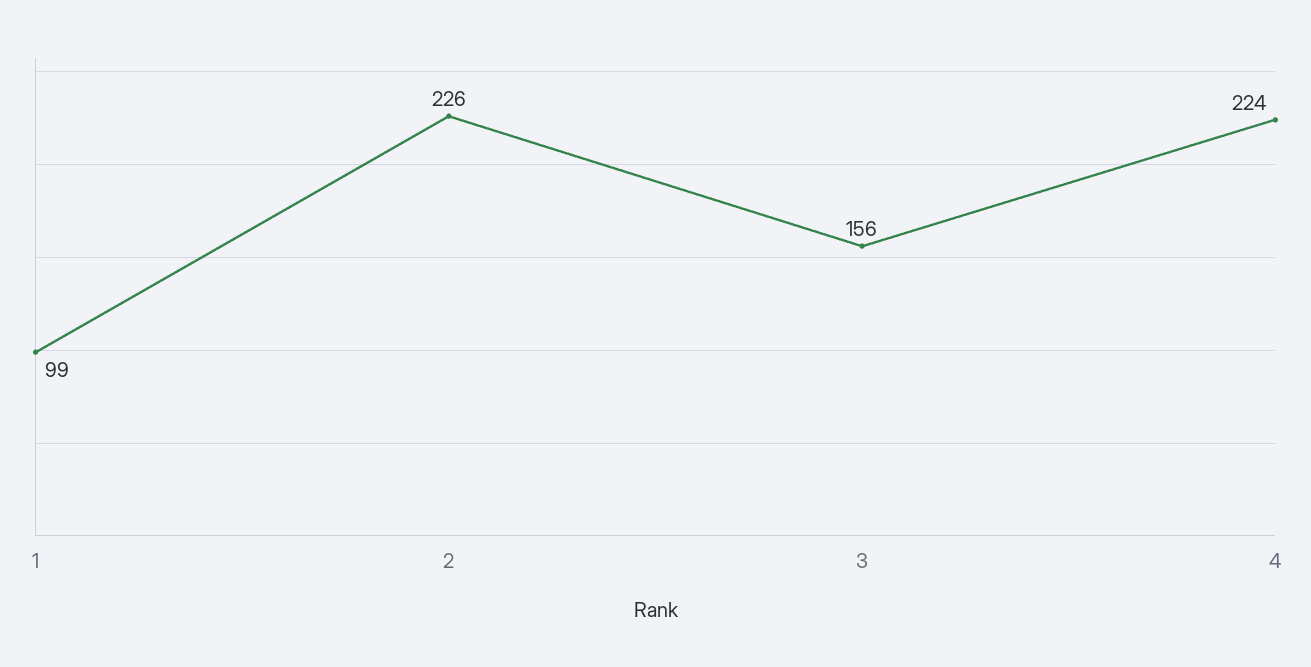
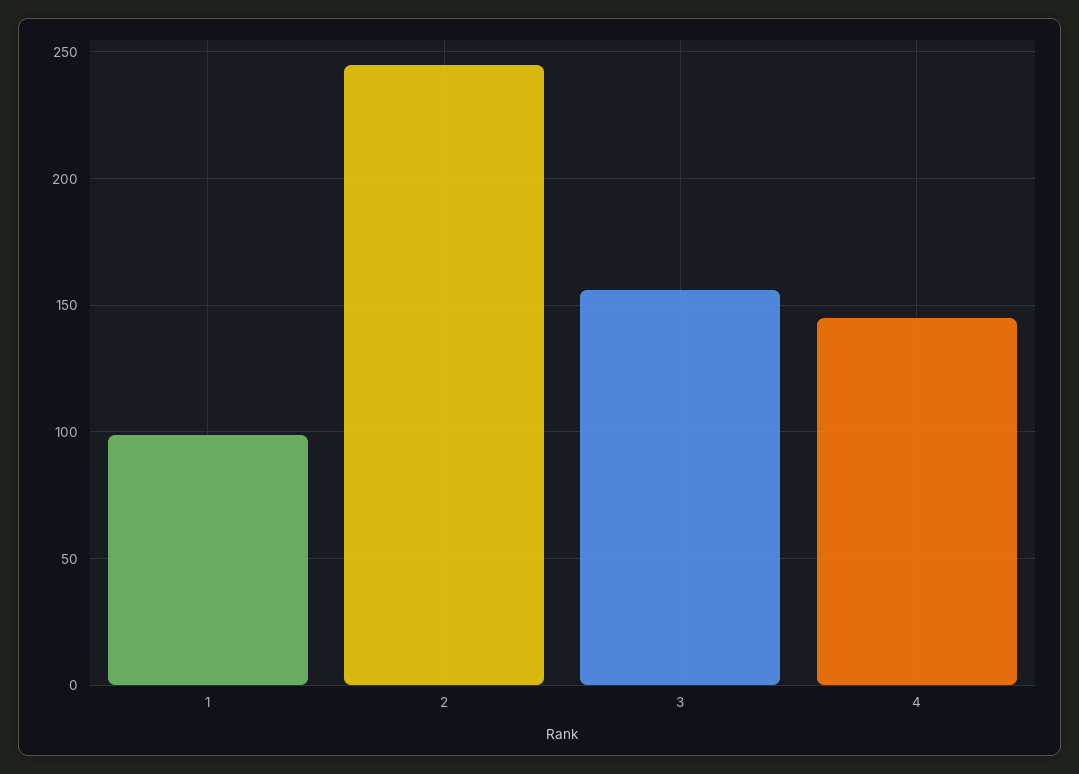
2: 226 -> 245
4: 224 -> 145

